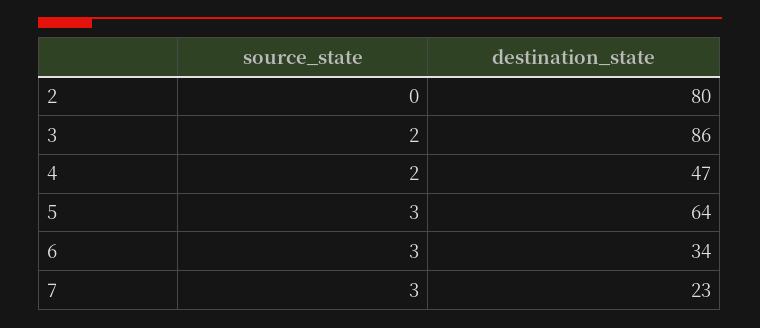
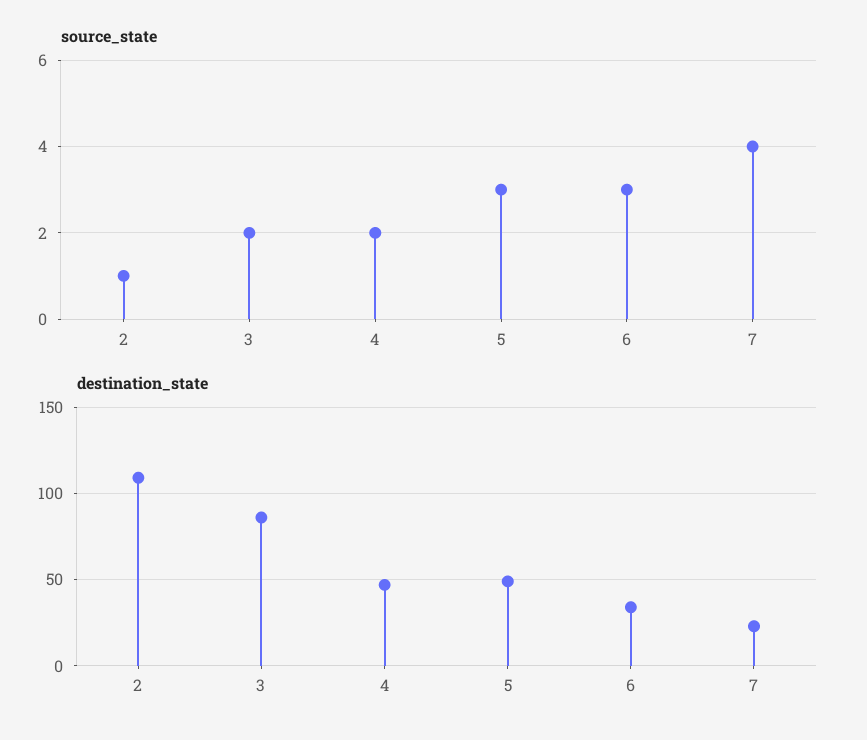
source_state, 2: 0 -> 1
destination_state, 2: 80 -> 110
destination_state, 5: 64 -> 50
source_state, 7: 3 -> 4

